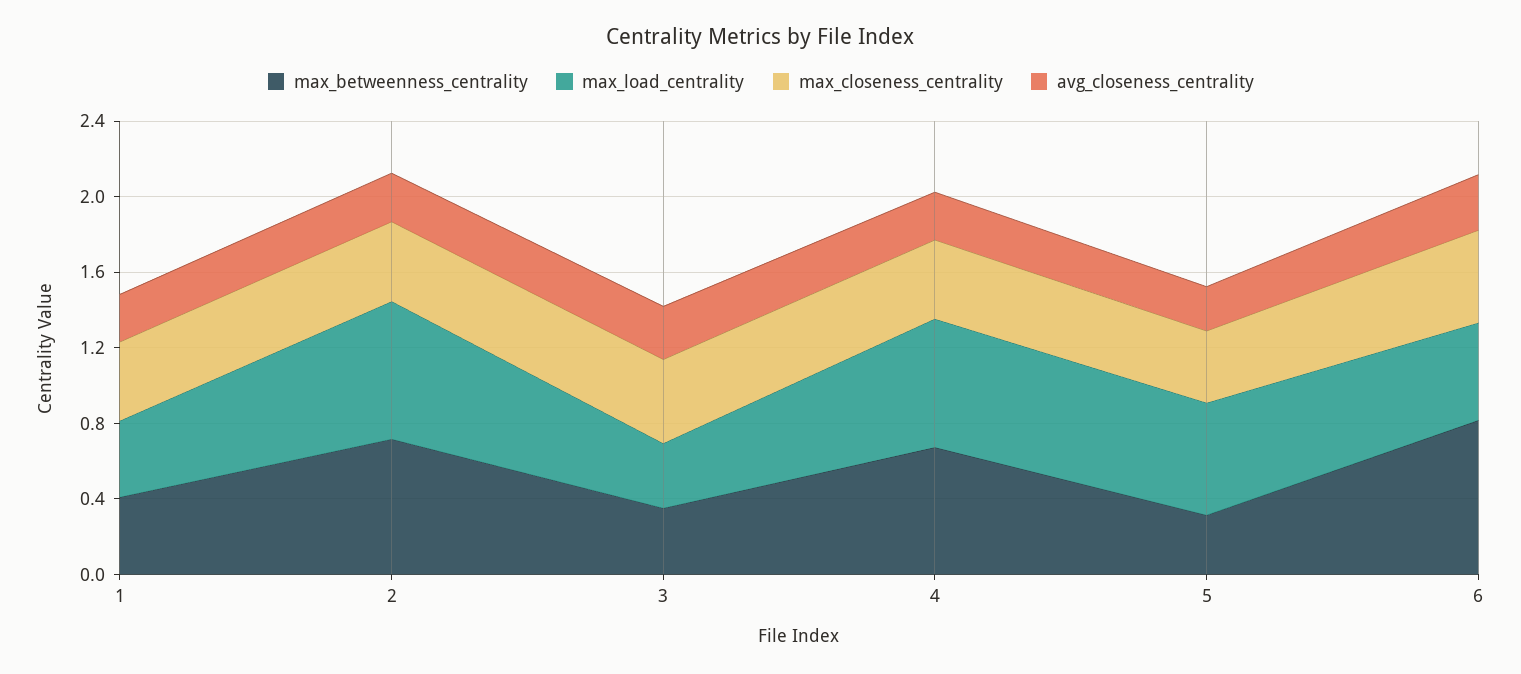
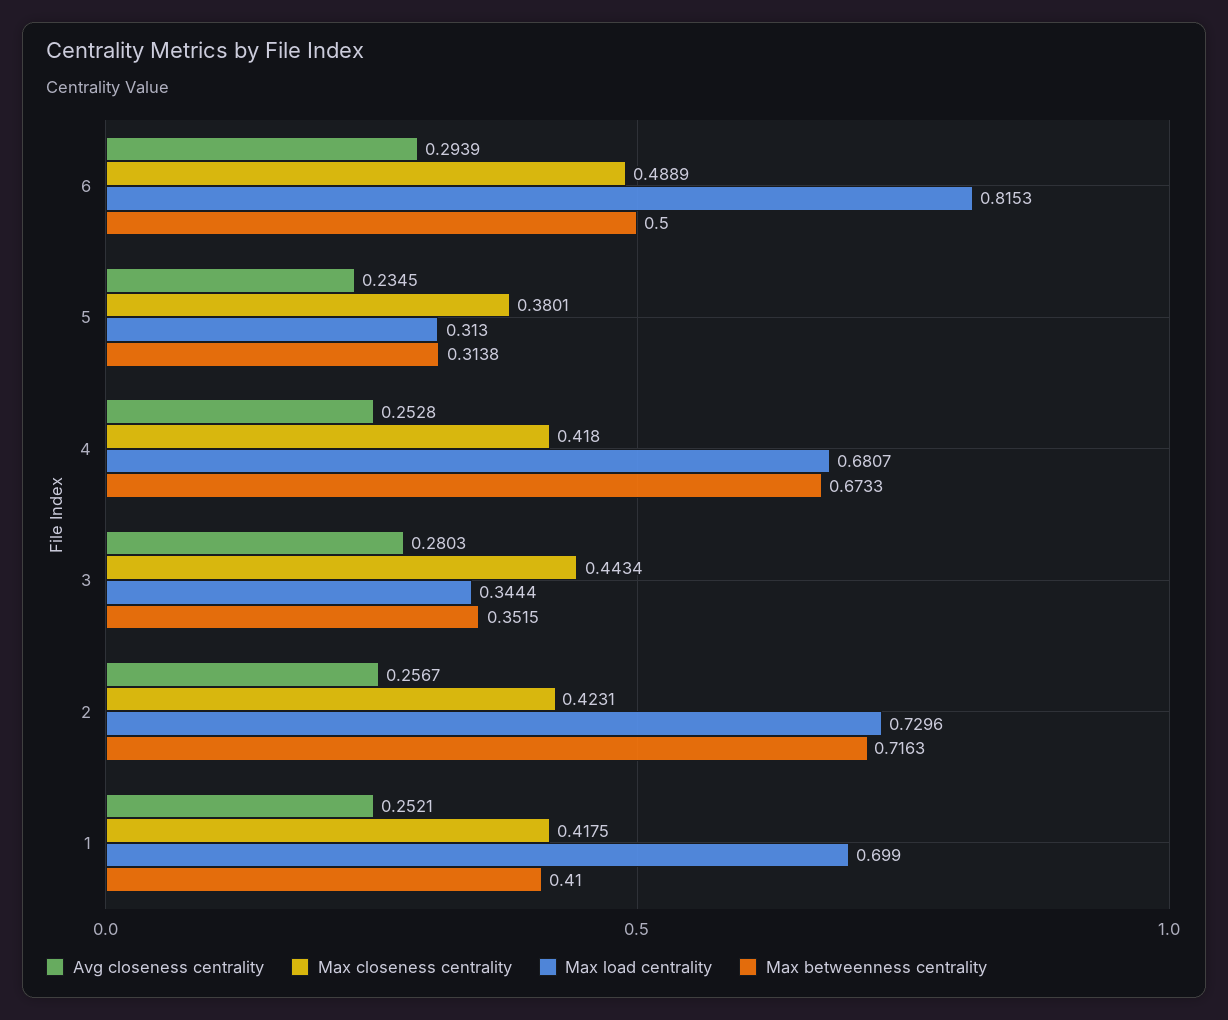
max_load_centrality, 1: 0.4 -> 0.699
max_load_centrality, 5: 0.6 -> 0.313
max_betweenness_centrality, 6: 0.8 -> 0.5
max_load_centrality, 6: 0.5 -> 0.8153

